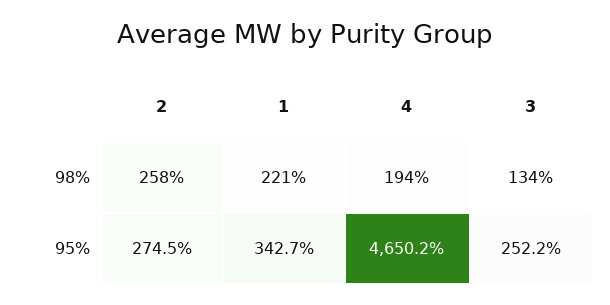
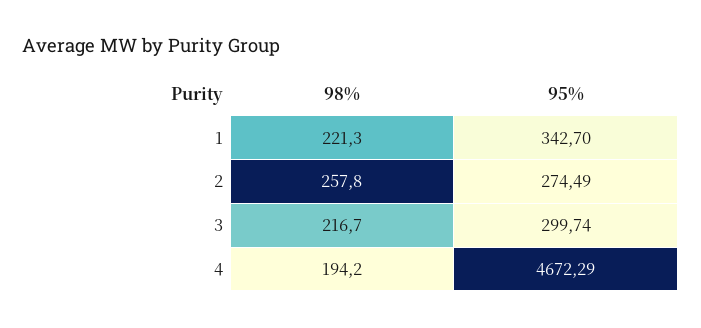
3, 98%: 134 -> 216.7
4, 95%: 4650.2 -> 4672.29
3, 95%: 252.2 -> 299.74

